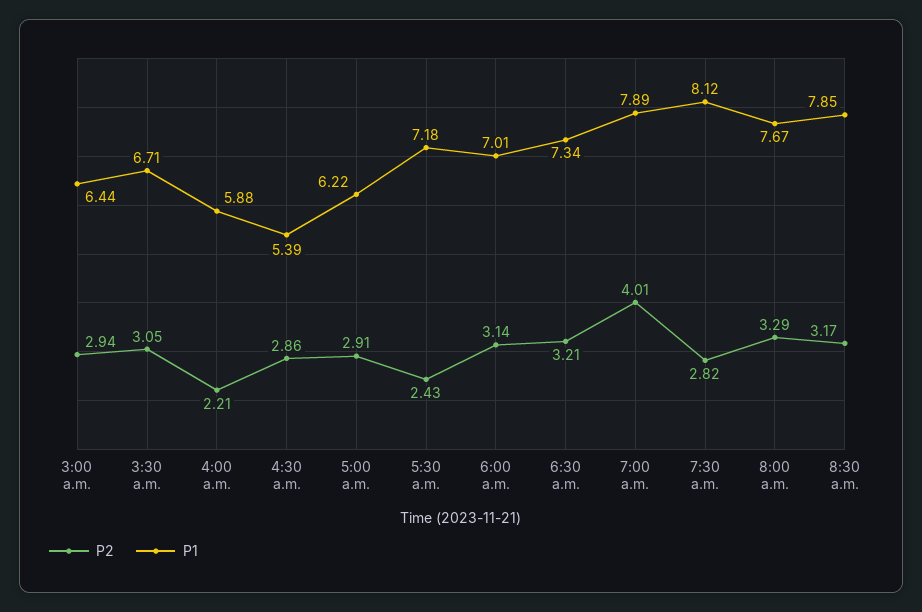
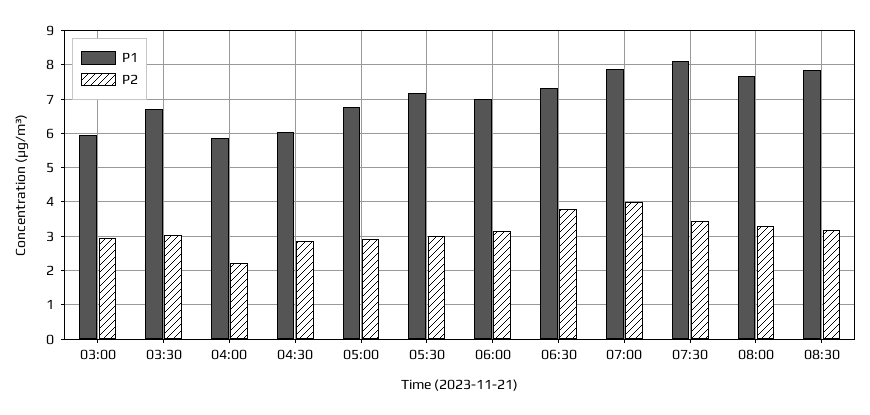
P1, 3:00 a.m.: 6.44 -> 6
P1, 4:30 a.m.: 5.39 -> 6
P1, 5:00 a.m.: 6.22 -> 6.8
P2, 5:30 a.m.: 2.43 -> 3
P2, 6:30 a.m.: 3.21 -> 3.8
P2, 7:30 a.m.: 2.82 -> 3.4

